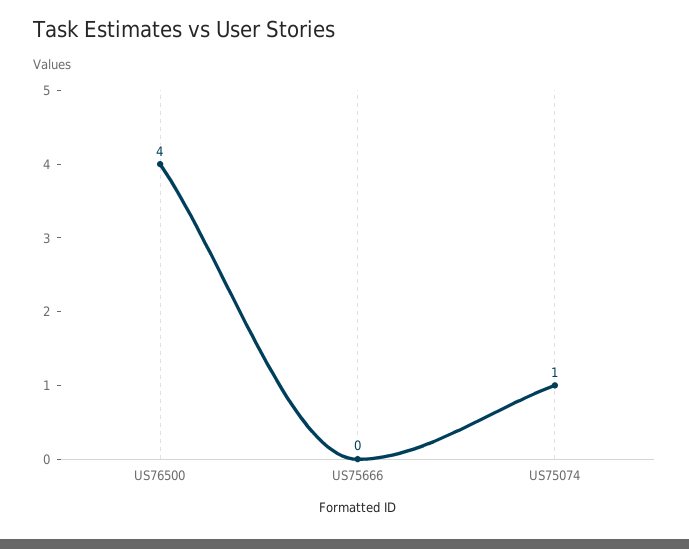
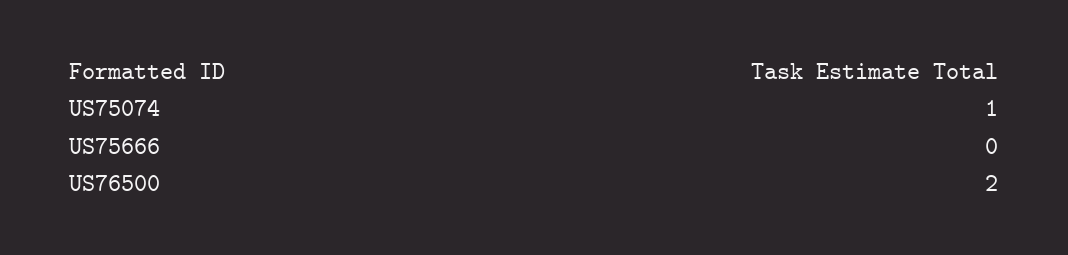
US76500: 4 -> 2

